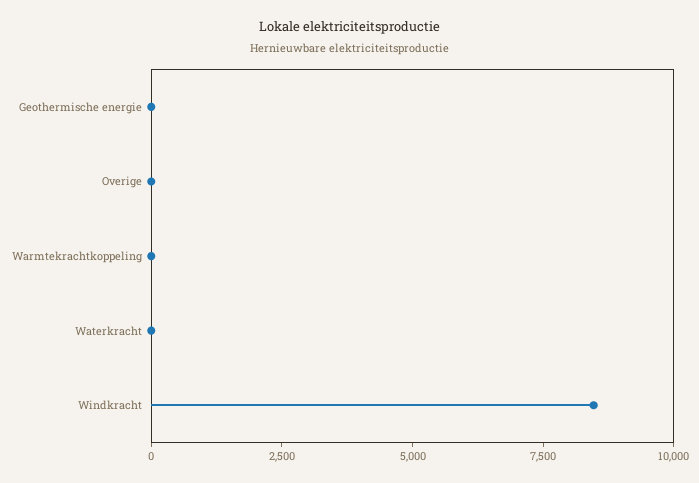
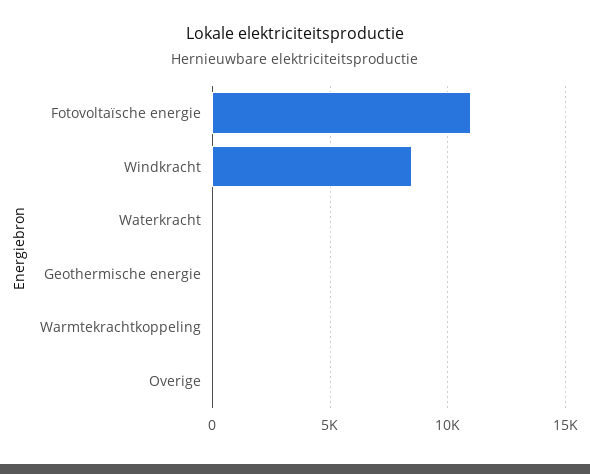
Fotovoltaïsche energie: none -> 11000

